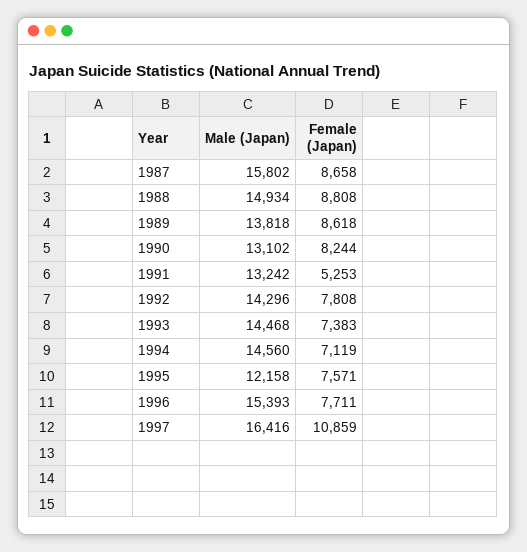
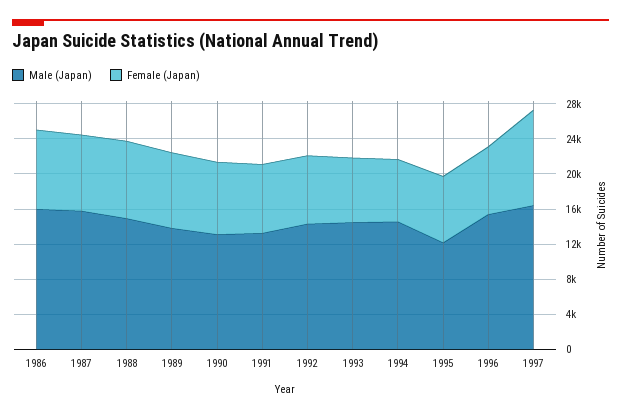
Female (Japan), 1991: 5253 -> 8000
Male (Japan), 1986: none -> 16000
Female (Japan), 1986: none -> 9000

